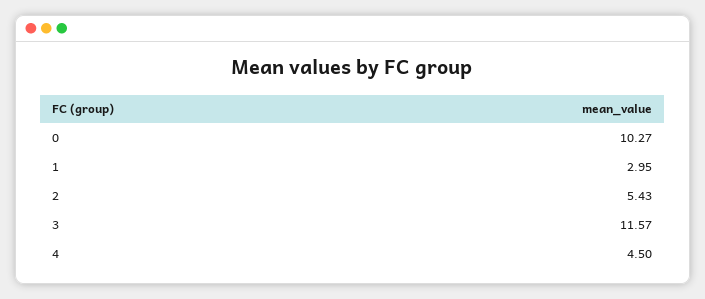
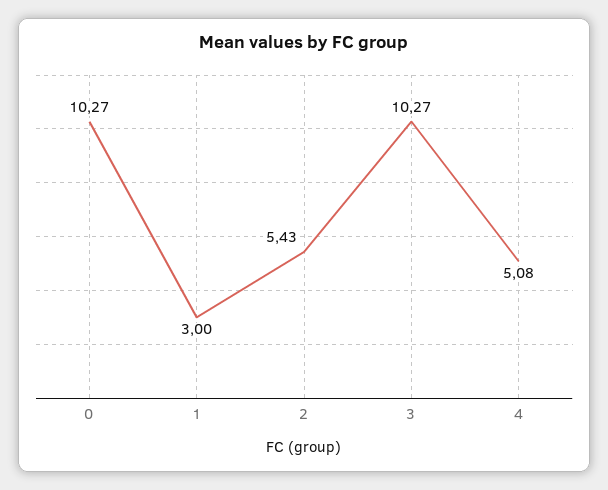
1: 2.95 -> 3
3: 11.57 -> 10.27
4: 4.5 -> 5.08

